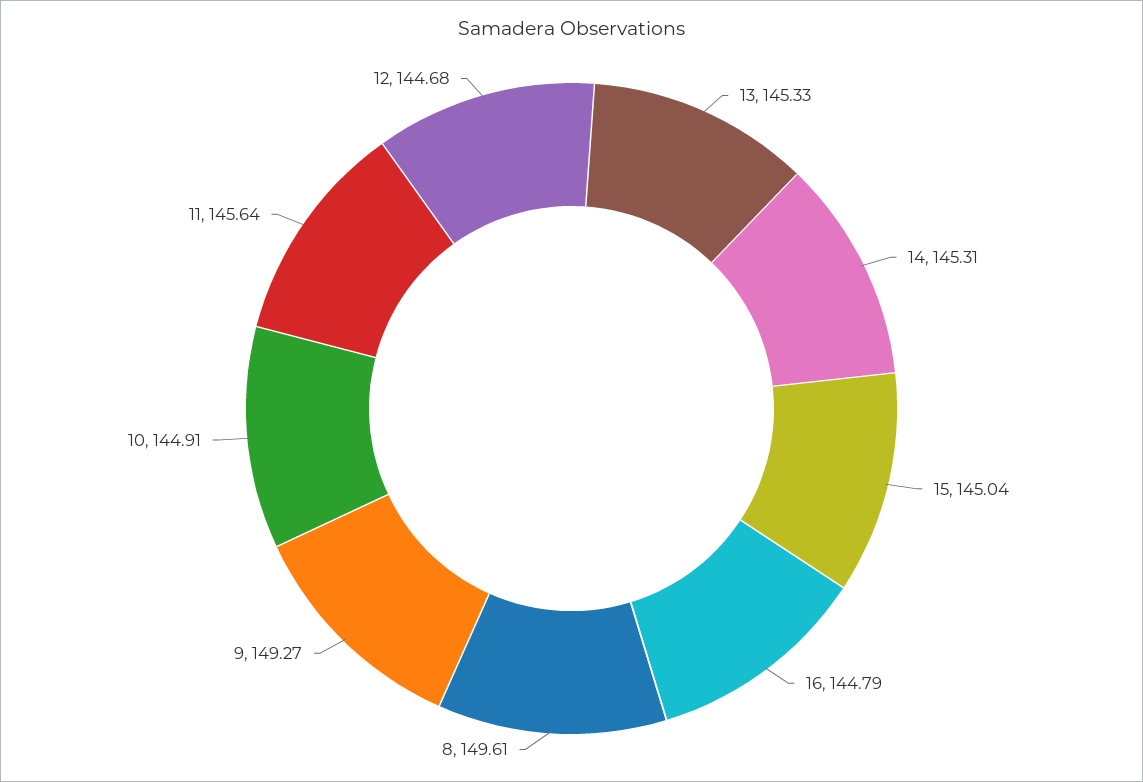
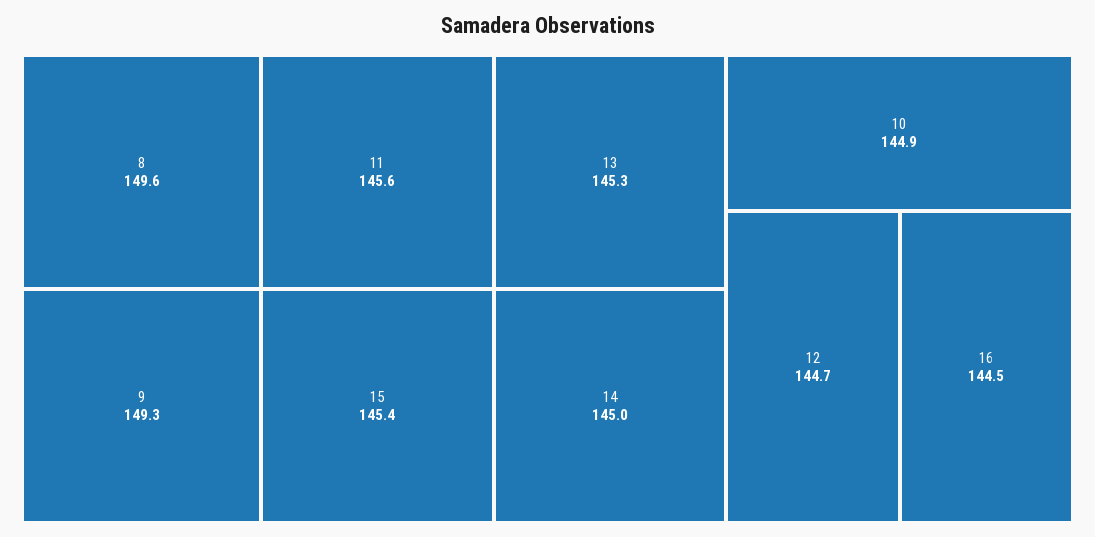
14: 145.31 -> 145
15: 145.04 -> 145.4
16: 144.79 -> 144.5

